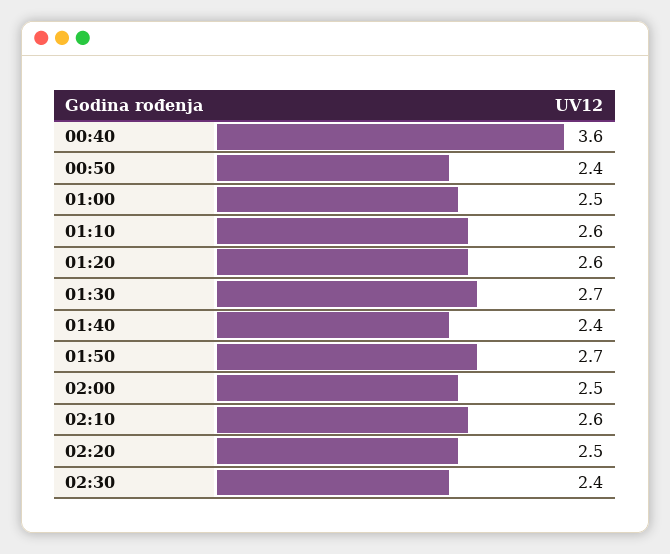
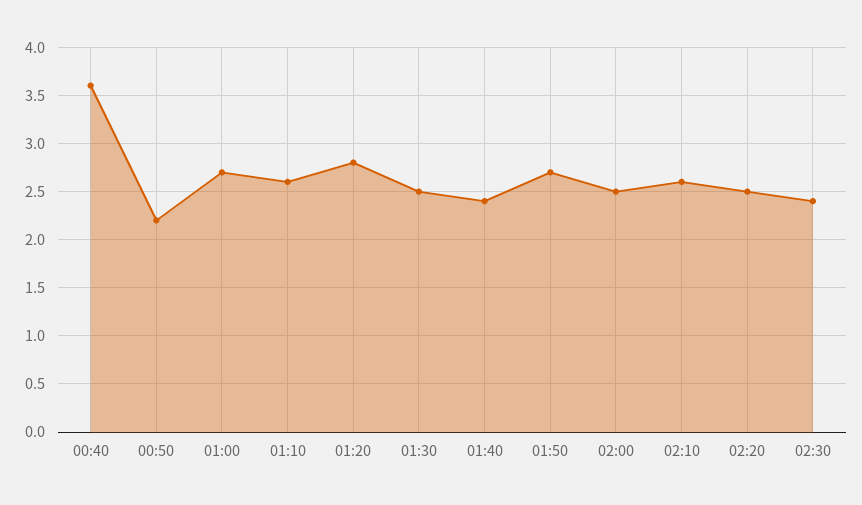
00:50: 2.4 -> 2.2
01:00: 2.5 -> 2.7
01:20: 2.6 -> 2.8
01:30: 2.7 -> 2.5

